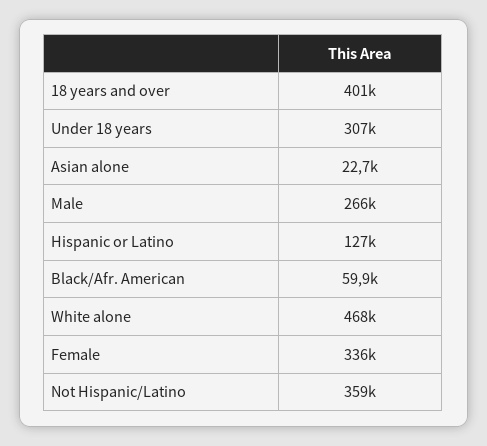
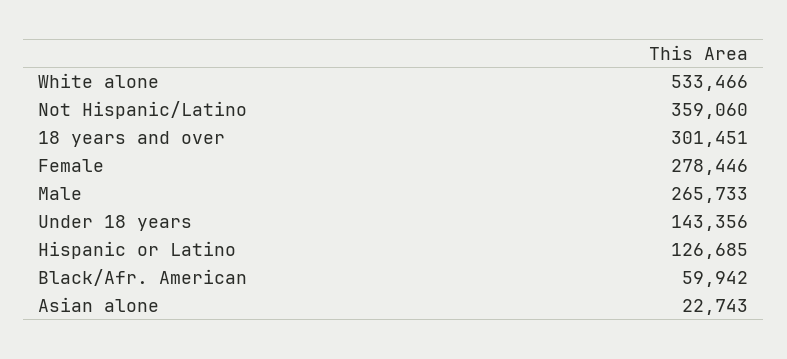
18 years and over: 401000 -> 301451
Under 18 years: 307000 -> 143356
White alone: 468000 -> 533466
Female: 336000 -> 278446

